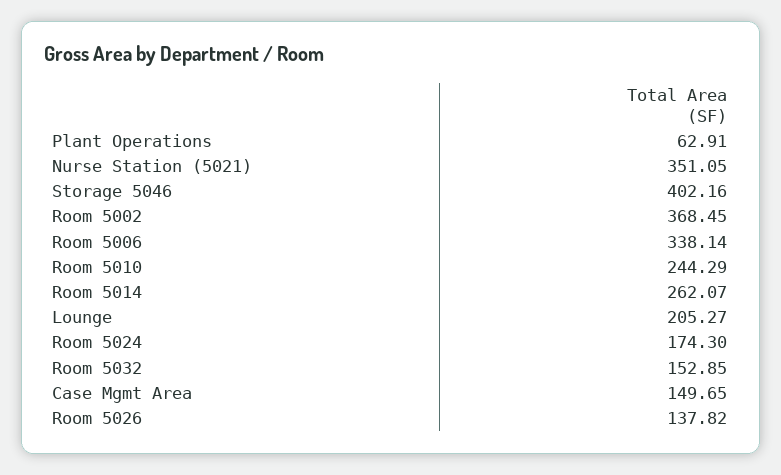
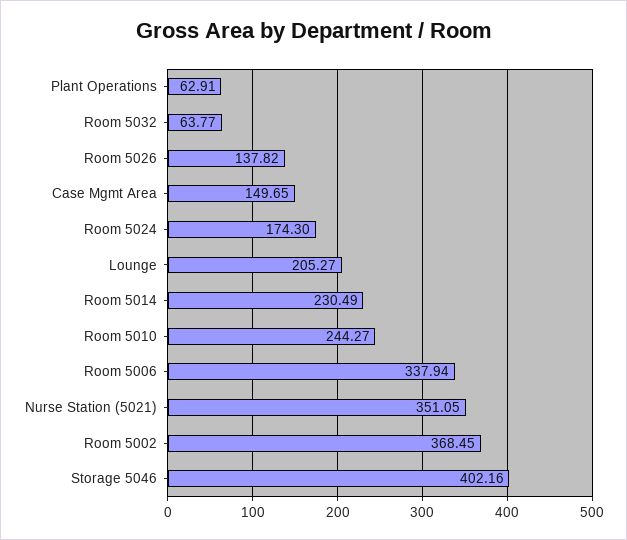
Room 5006: 338.14 -> 337.94
Room 5010: 244.29 -> 244.27
Room 5014: 262.07 -> 230.49
Room 5032: 152.85 -> 63.77

